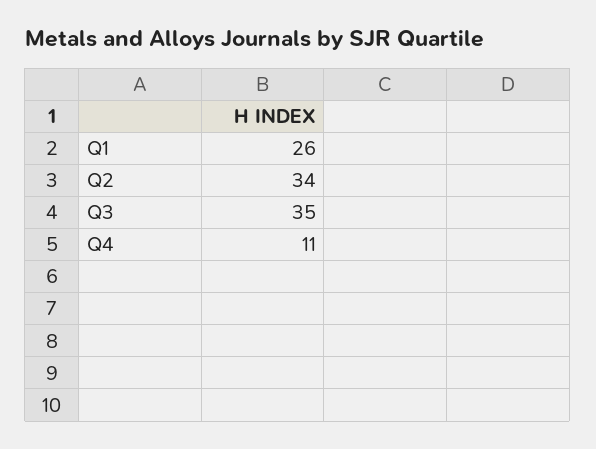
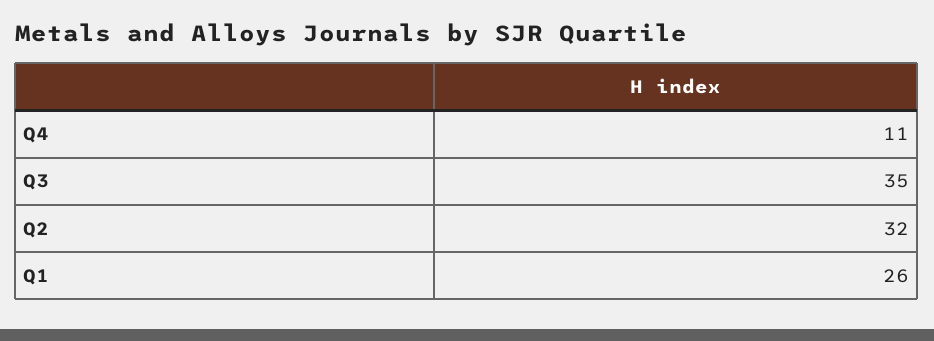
Q2: 34 -> 32

